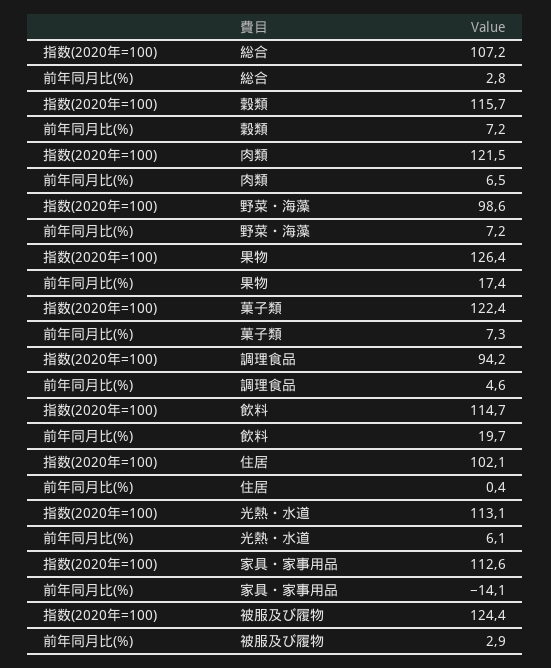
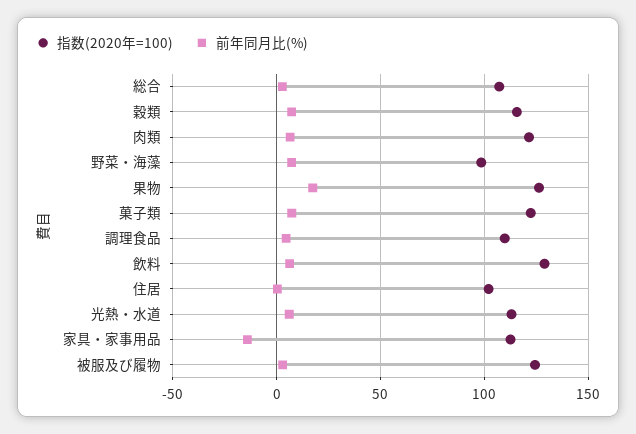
指数(2020年=100), 調理食品: 94.2 -> 110
指数(2020年=100), 飲料: 114.7 -> 130
前年同月比(%), 飲料: 19.7 -> 5

